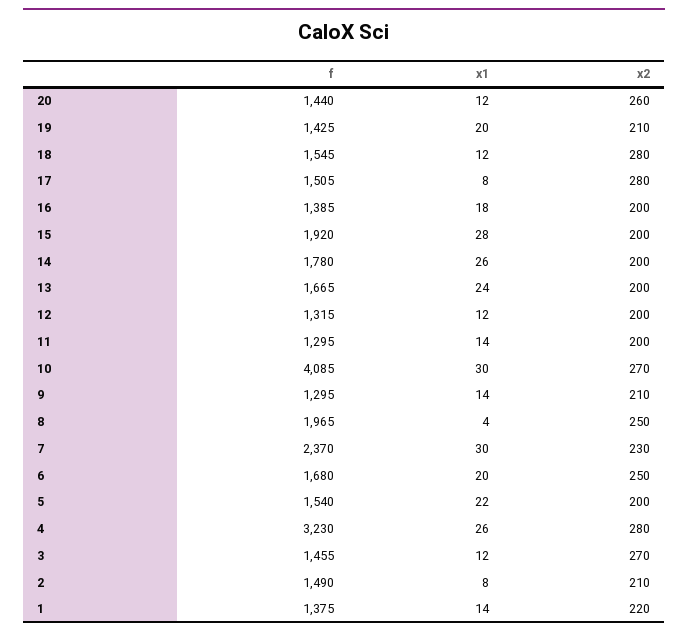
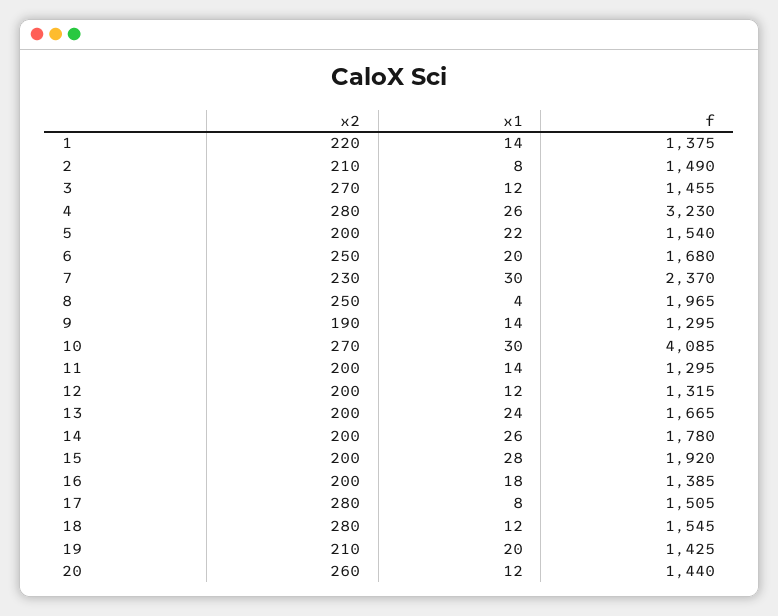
x2, 9: 210 -> 190

